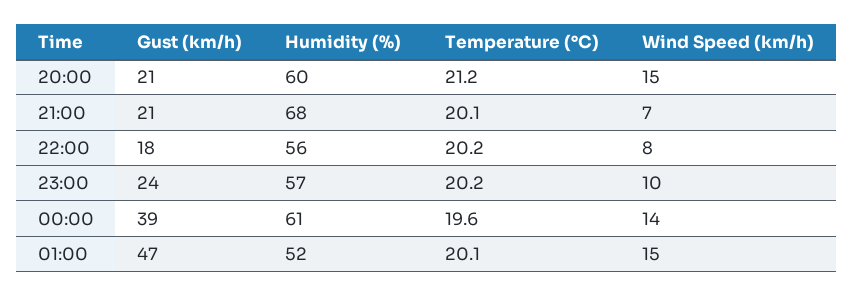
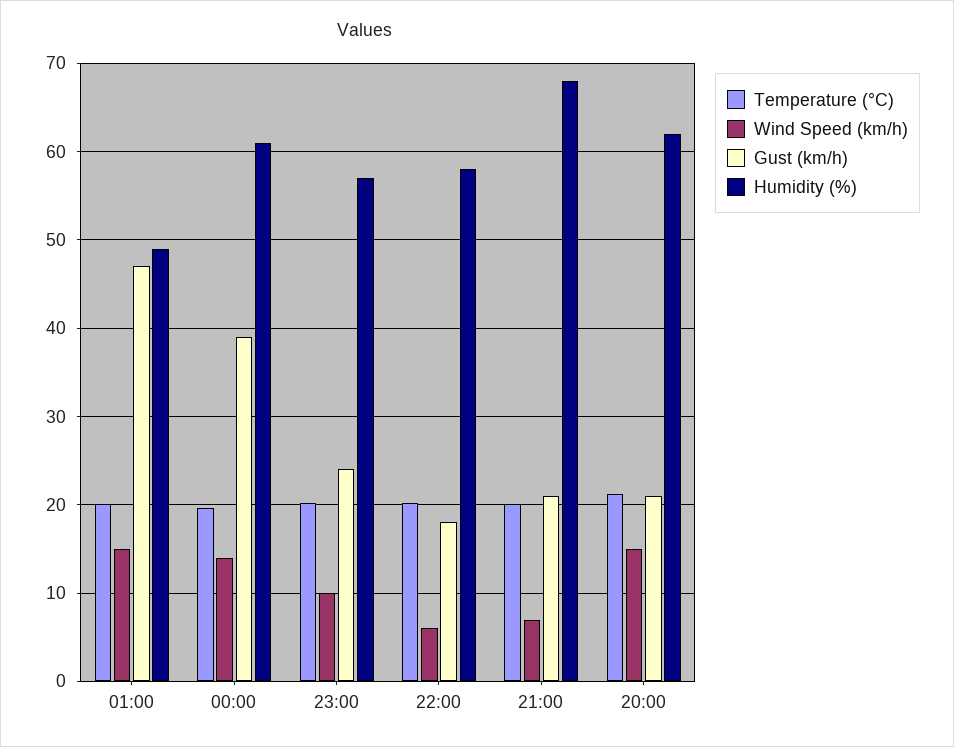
Humidity (%), 20:00: 60 -> 62
Humidity (%), 22:00: 56 -> 58
Wind Speed (km/h), 22:00: 8 -> 6
Humidity (%), 01:00: 52 -> 49

